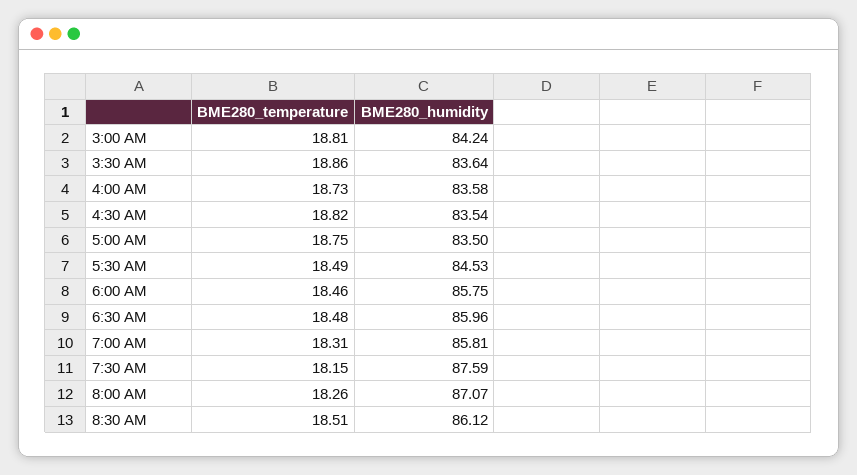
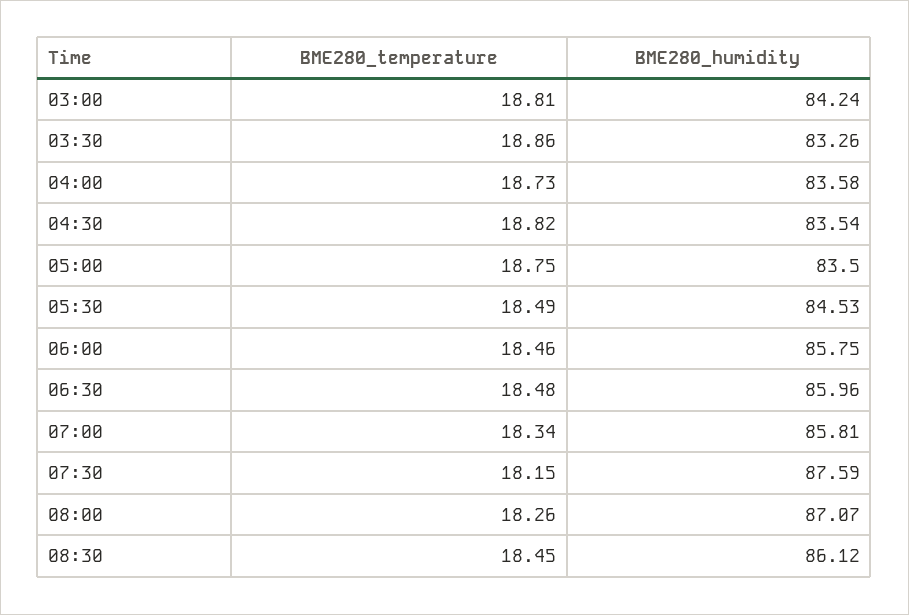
BME280_humidity, 3:30 AM: 83.64 -> 83.26
BME280_temperature, 7:00 AM: 18.31 -> 18.34
BME280_temperature, 8:30 AM: 18.51 -> 18.45

